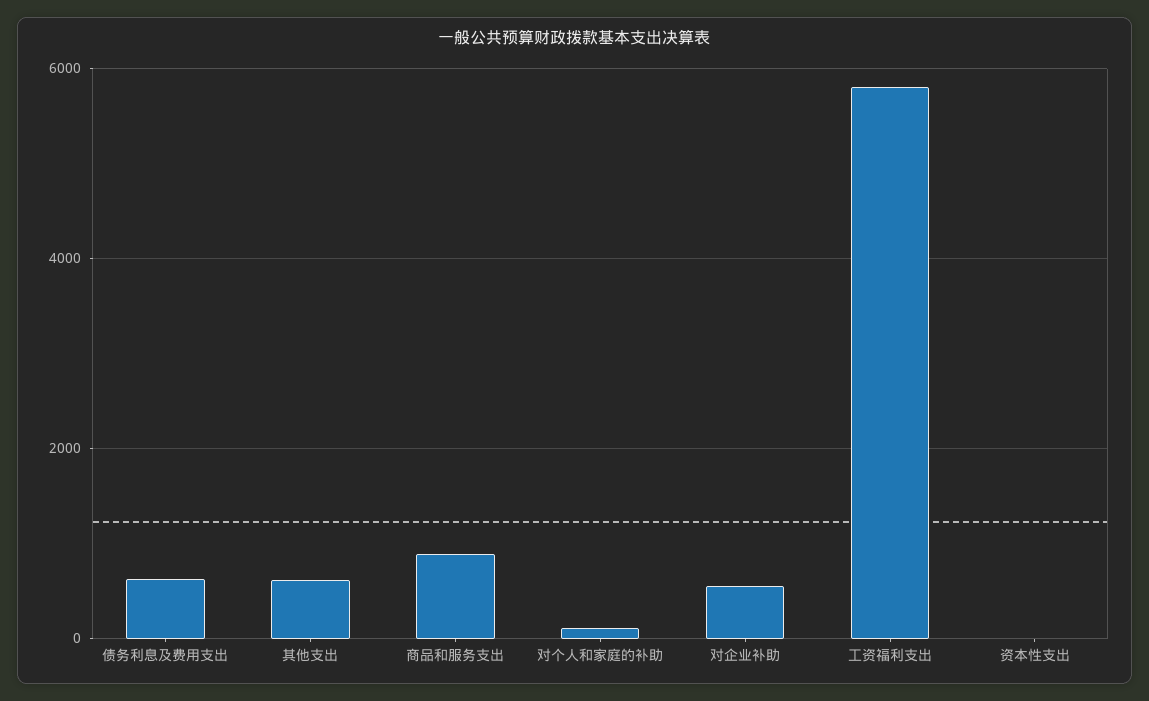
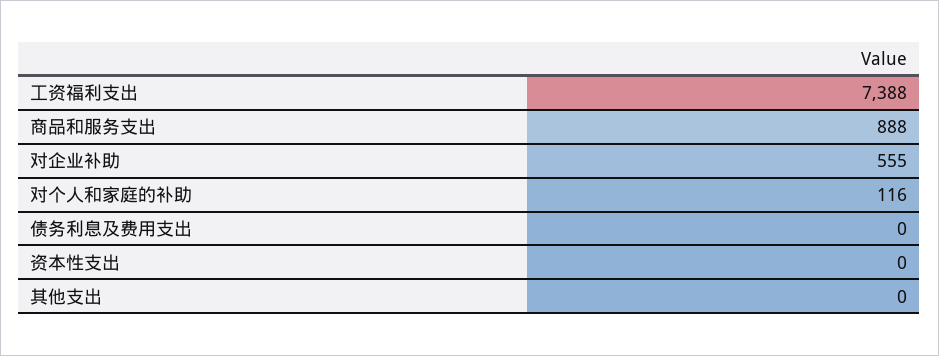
债务利息及费用支出: 600 -> 0
其他支出: 600 -> 0
工资福利支出: 5800 -> 7388

